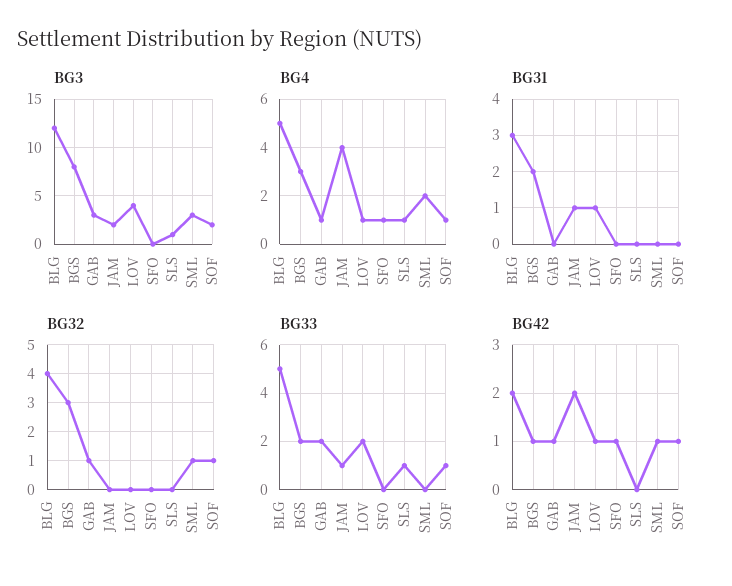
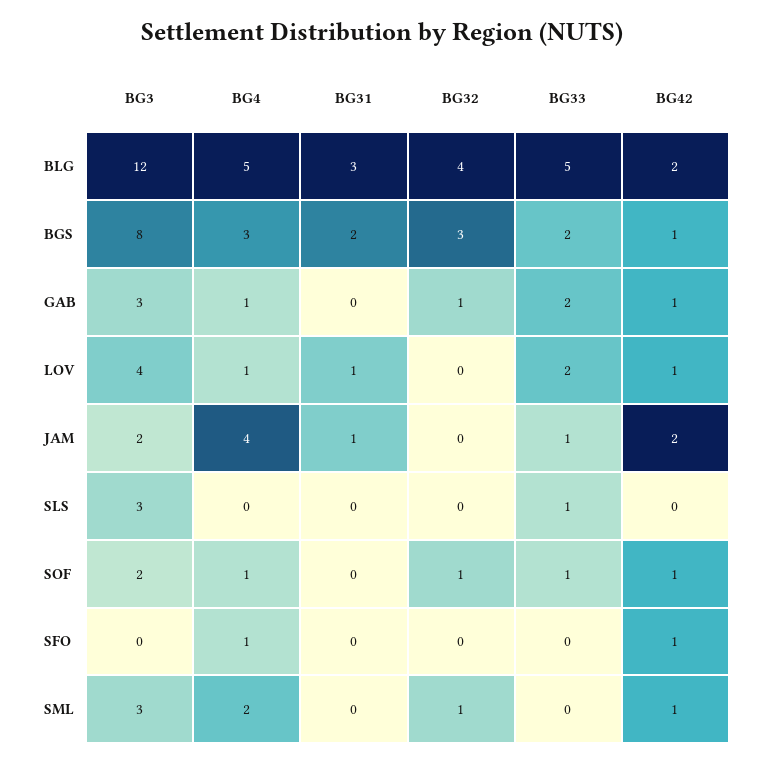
BG3, SLS: 1 -> 3
BG4, SLS: 1 -> 0

